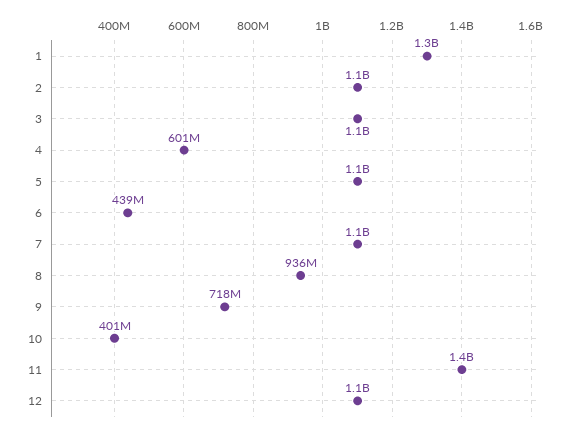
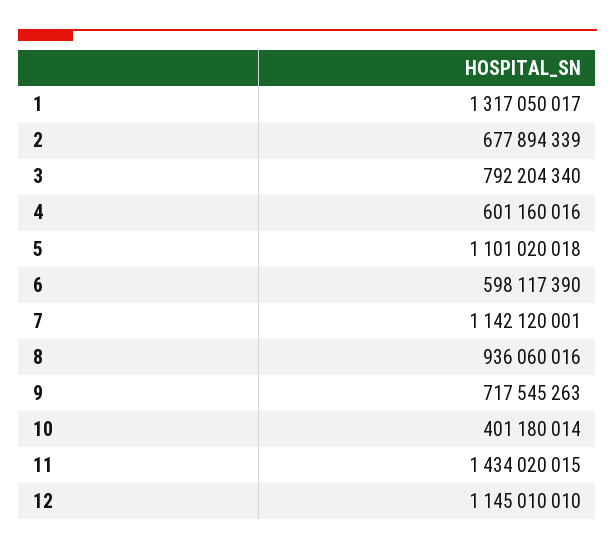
2: 1100000000 -> 677894339
3: 1100000000 -> 792204340
6: 439000000 -> 598117390

